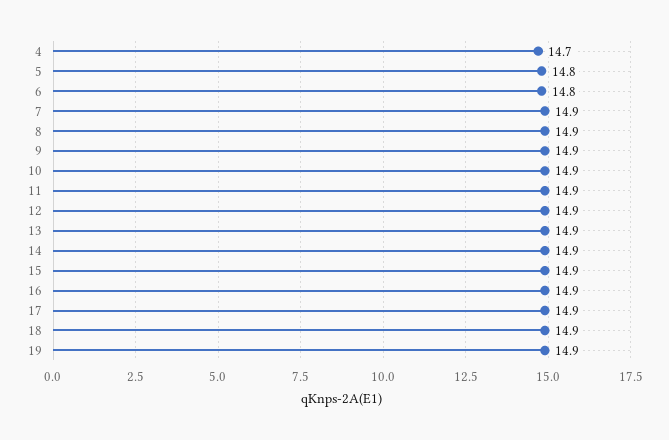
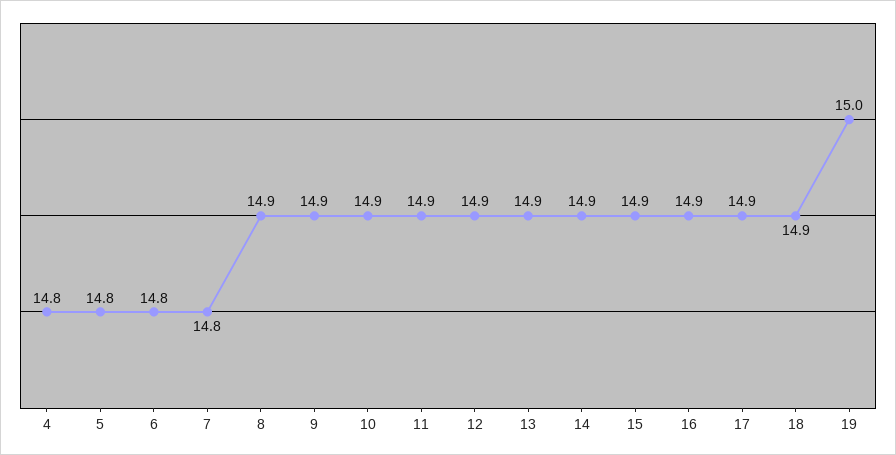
4: 14.7 -> 14.8
7: 14.9 -> 14.8
19: 14.9 -> 15

